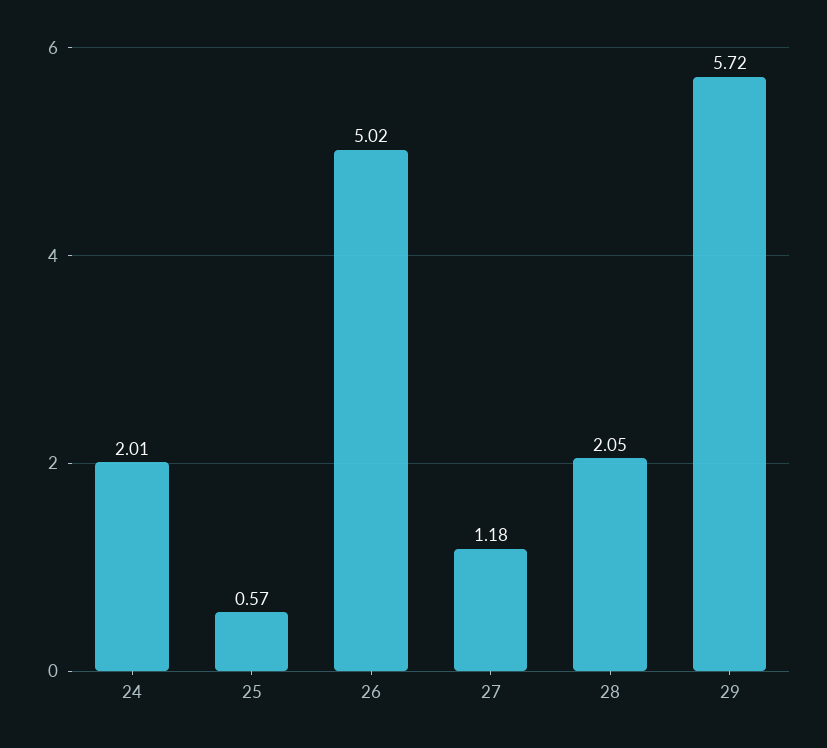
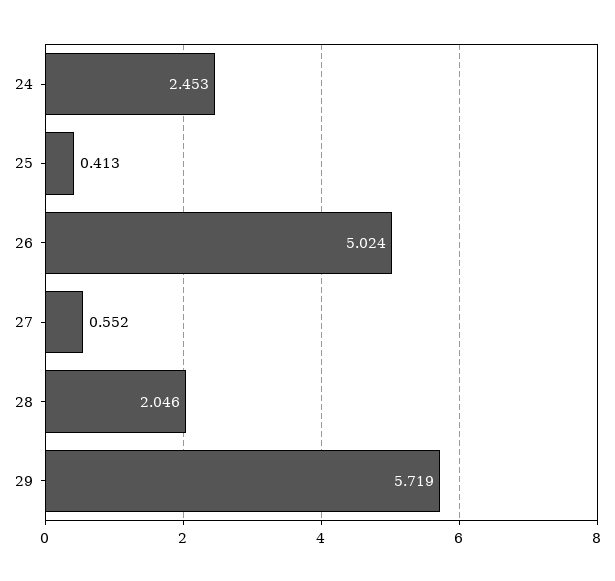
24: 2.01 -> 2.453
25: 0.57 -> 0.413
27: 1.18 -> 0.552

